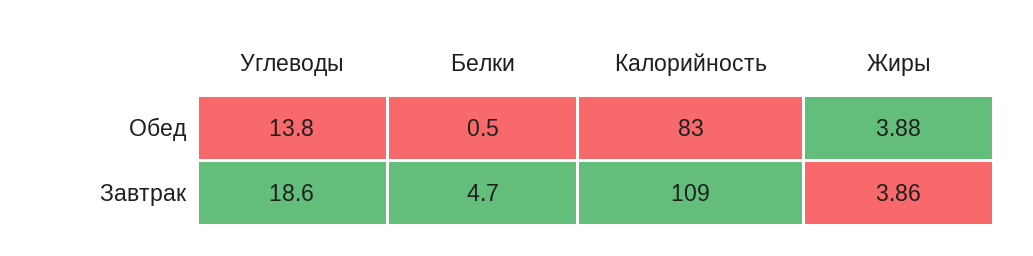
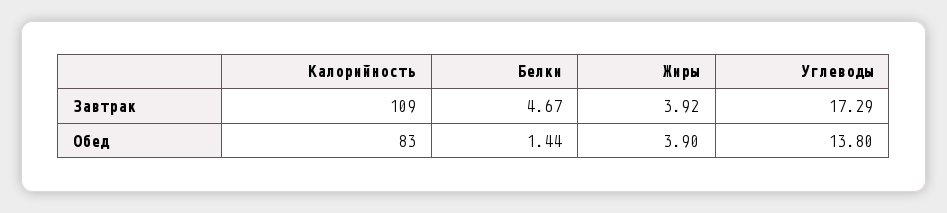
Белки, Обед: 0.5 -> 1.44
Жиры, Обед: 3.88 -> 3.9
Углеводы, Завтрак: 18.6 -> 17.29
Жиры, Завтрак: 3.86 -> 3.92

